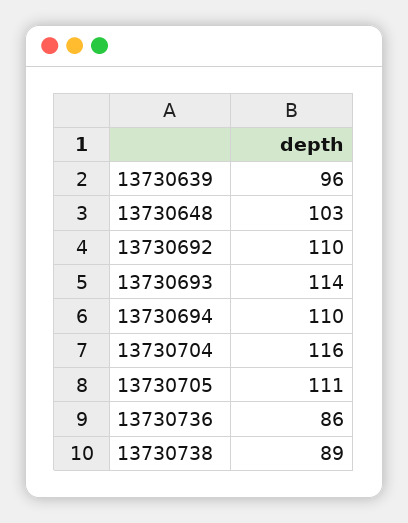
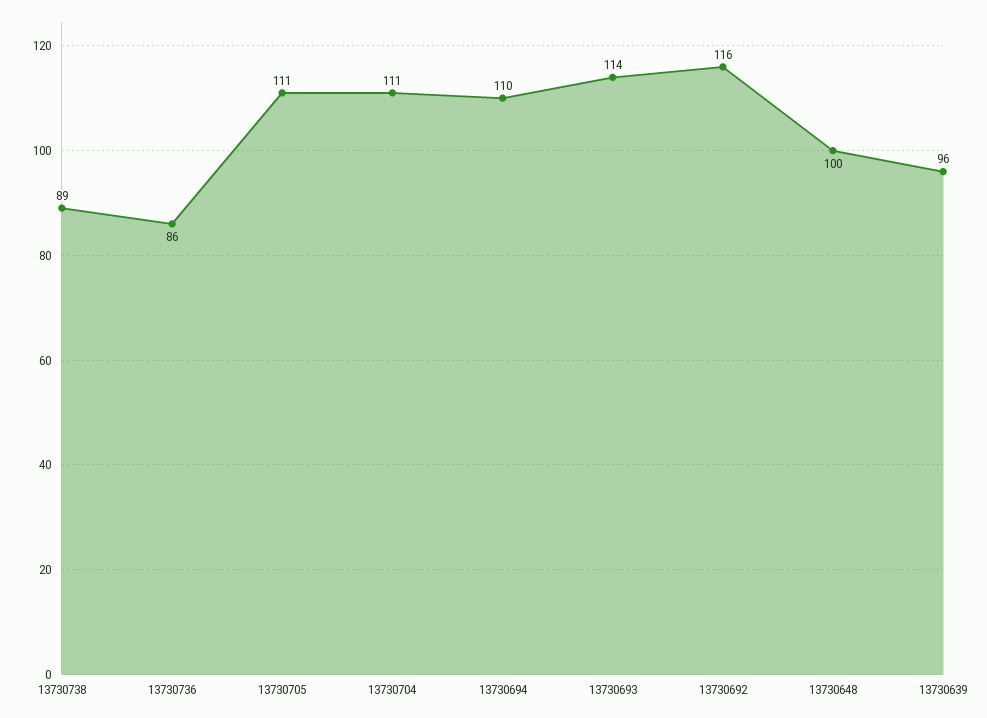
13730648: 103 -> 100
13730692: 110 -> 116
13730704: 116 -> 111

